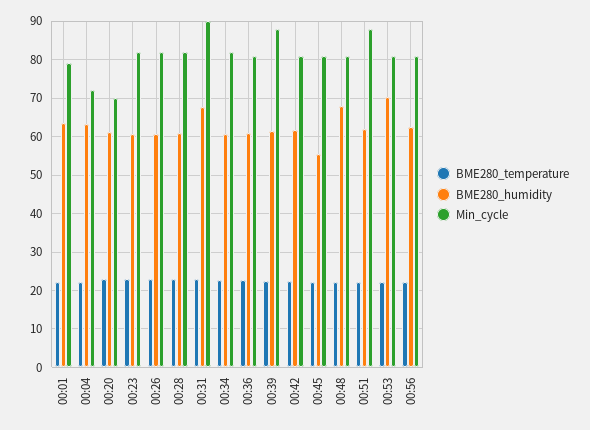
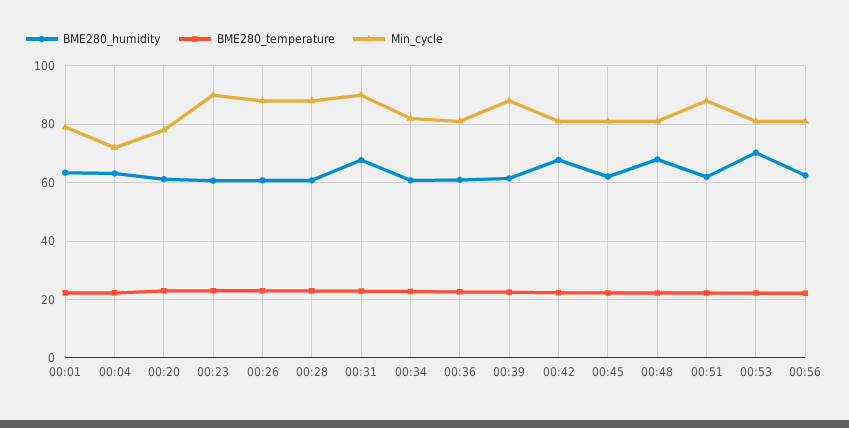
Min_cycle, 00:20: 70 -> 77.5
Min_cycle, 00:23: 82 -> 90
Min_cycle, 00:26: 82 -> 87.5
Min_cycle, 00:28: 82 -> 87.5
BME280_humidity, 00:42: 62 -> 67.5
BME280_humidity, 00:45: 56 -> 62.5

